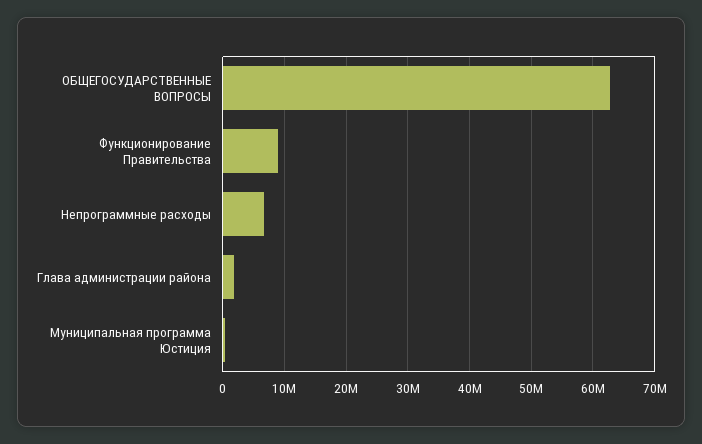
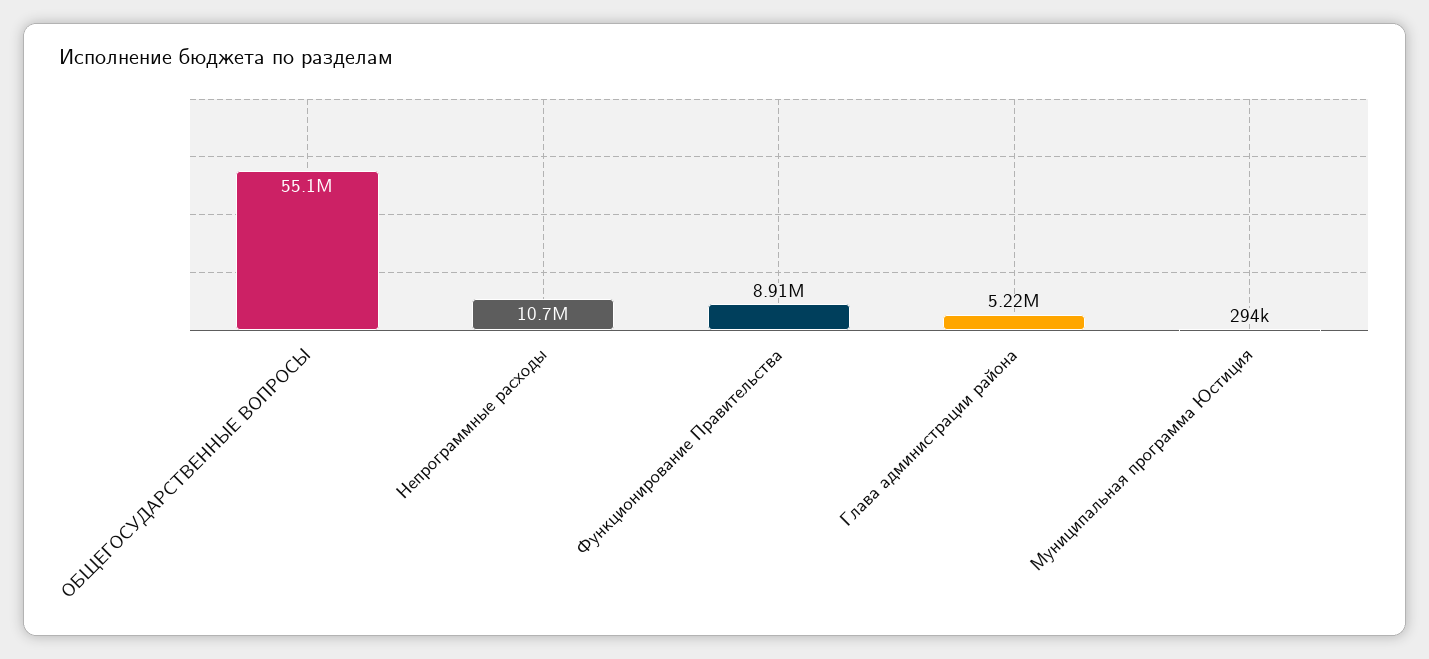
ОБЩЕГОСУДАРСТВЕННЫЕ ВОПРОСЫ: 63000000 -> 55100000
Непрограммные расходы: 7000000 -> 10700000
Глава администрации района: 2000000 -> 5220000

